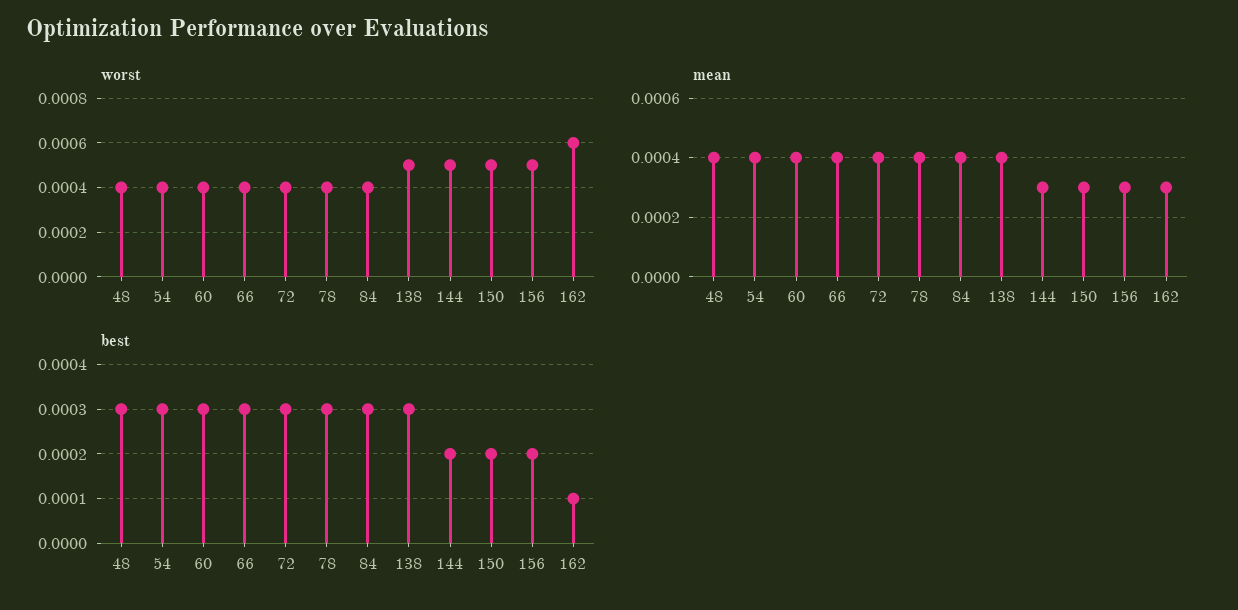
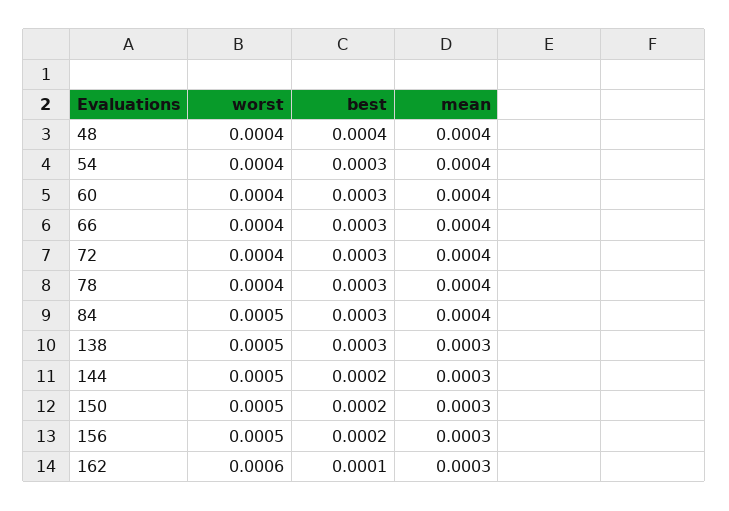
worst, 84: 0.0004 -> 0.0005
mean, 138: 0.0004 -> 0.0003
best, 48: 0.0003 -> 0.0004

